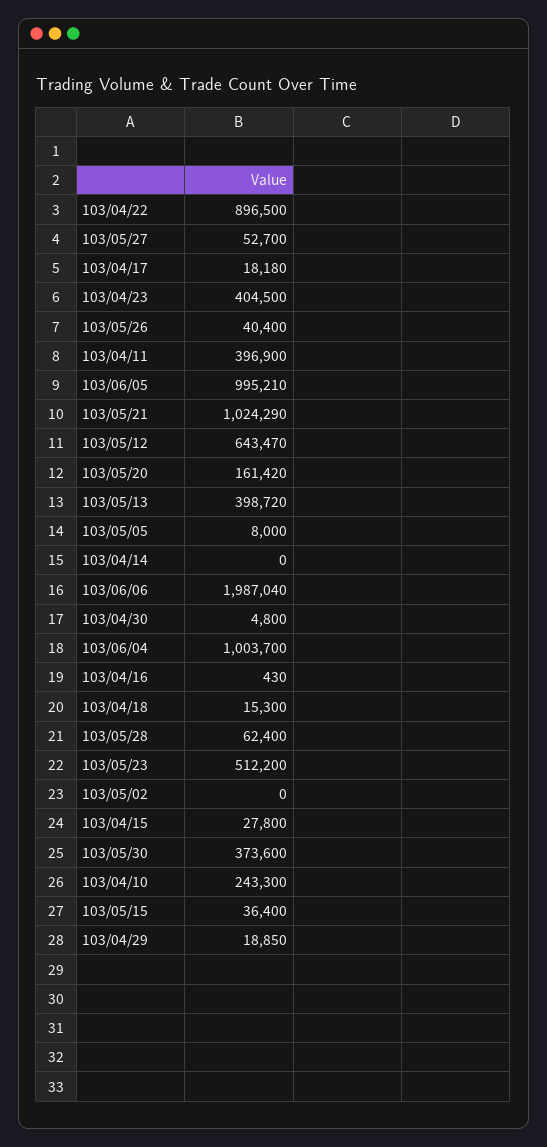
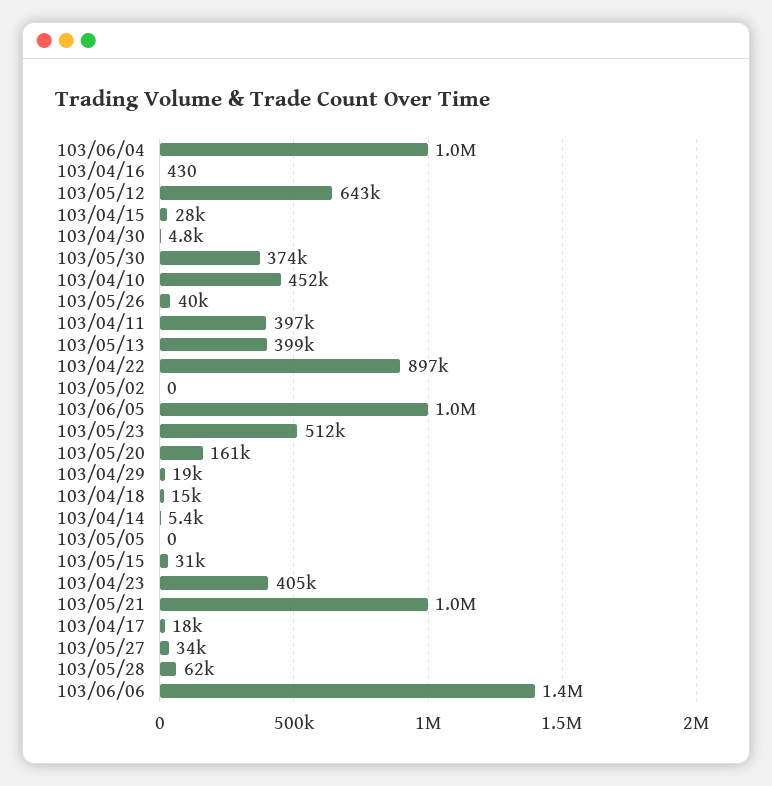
103/05/27: 52700 -> 34000
103/05/05: 8000 -> 0
103/04/14: 0 -> 5400
103/06/06: 1987040 -> 1400000
103/04/10: 243300 -> 452000
103/05/15: 36400 -> 31000

